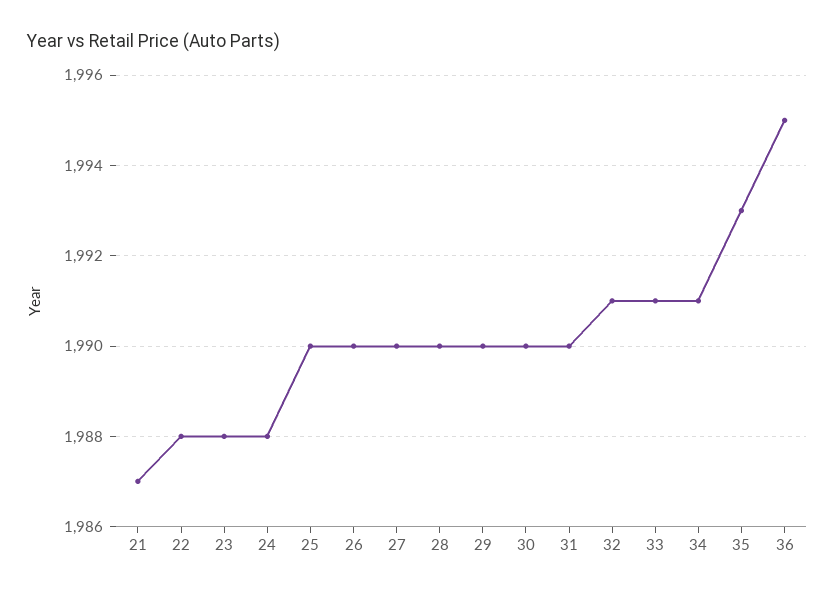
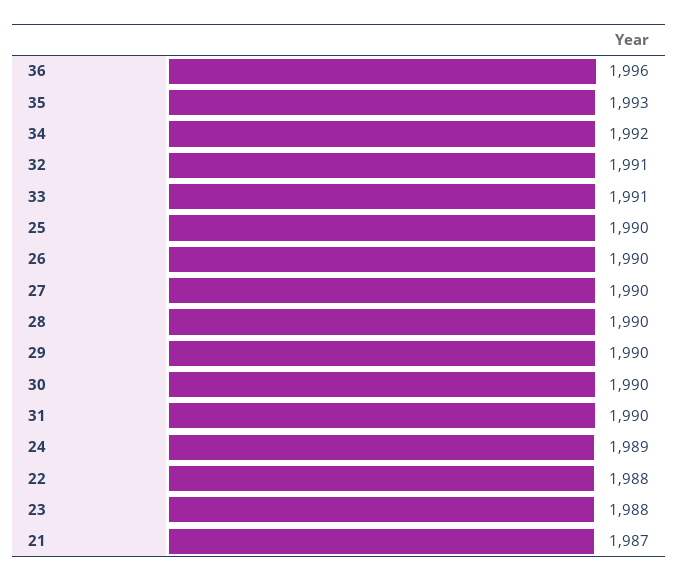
24: 1988 -> 1989
34: 1991 -> 1992
36: 1995 -> 1996

